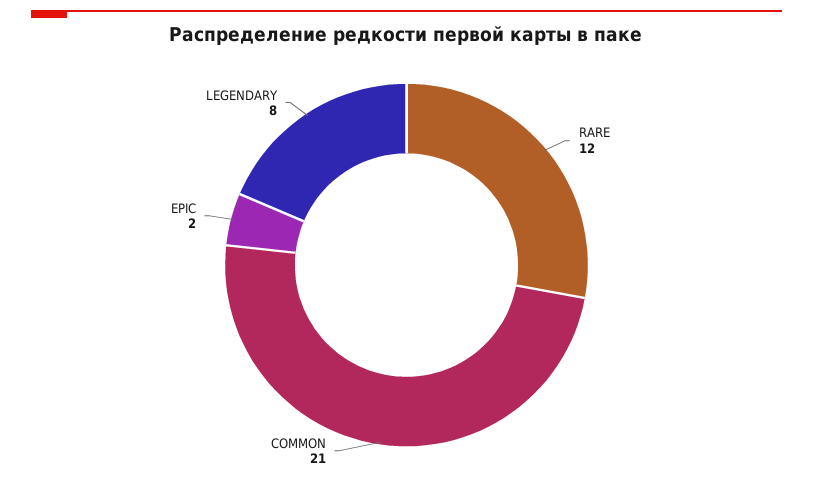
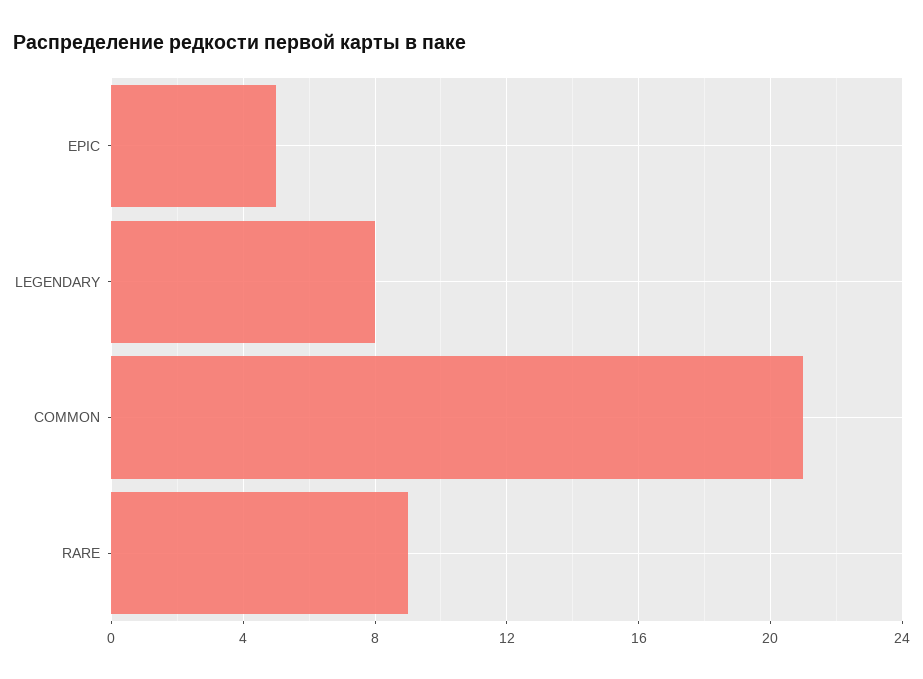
RARE: 12 -> 9
EPIC: 2 -> 5

